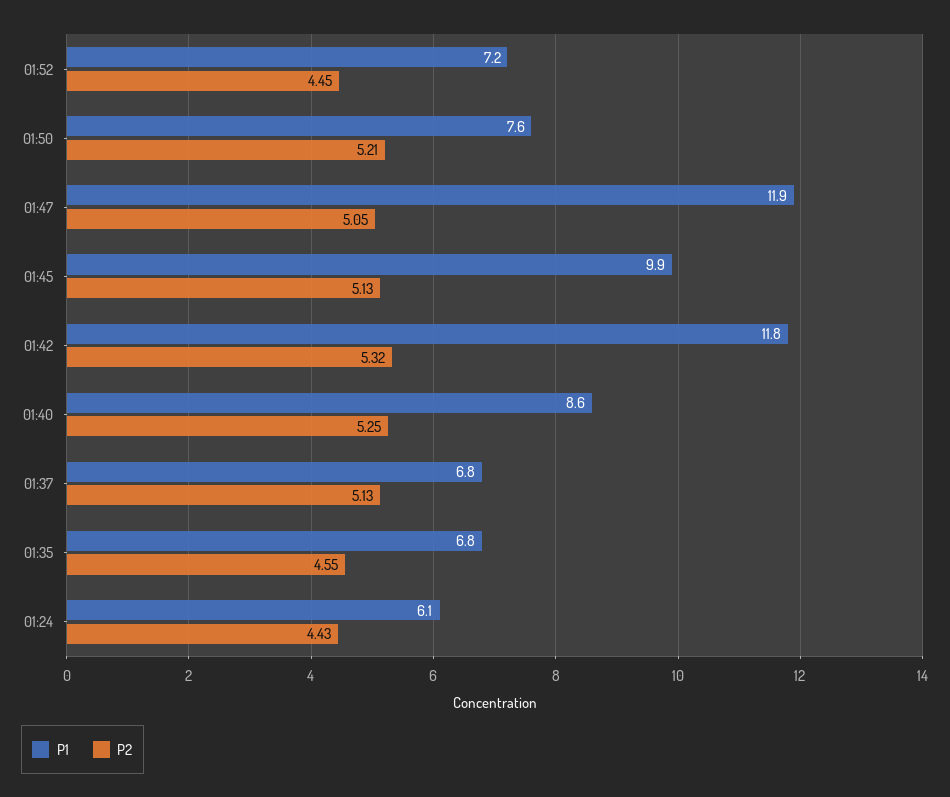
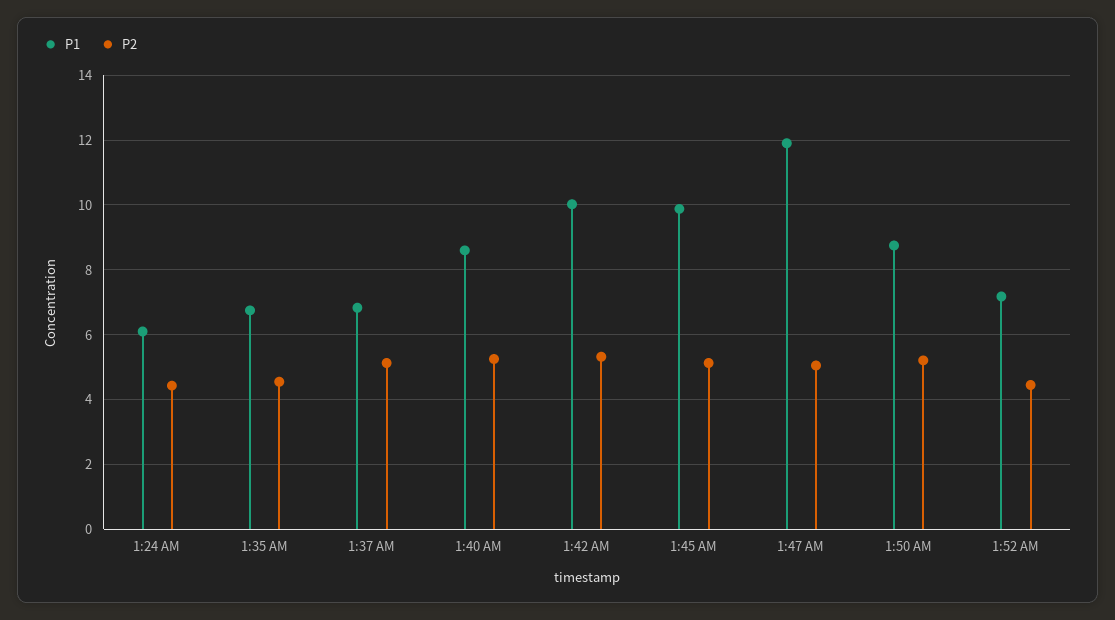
P1, 01:50: 7.6 -> 8.8
P1, 01:42: 11.8 -> 10

